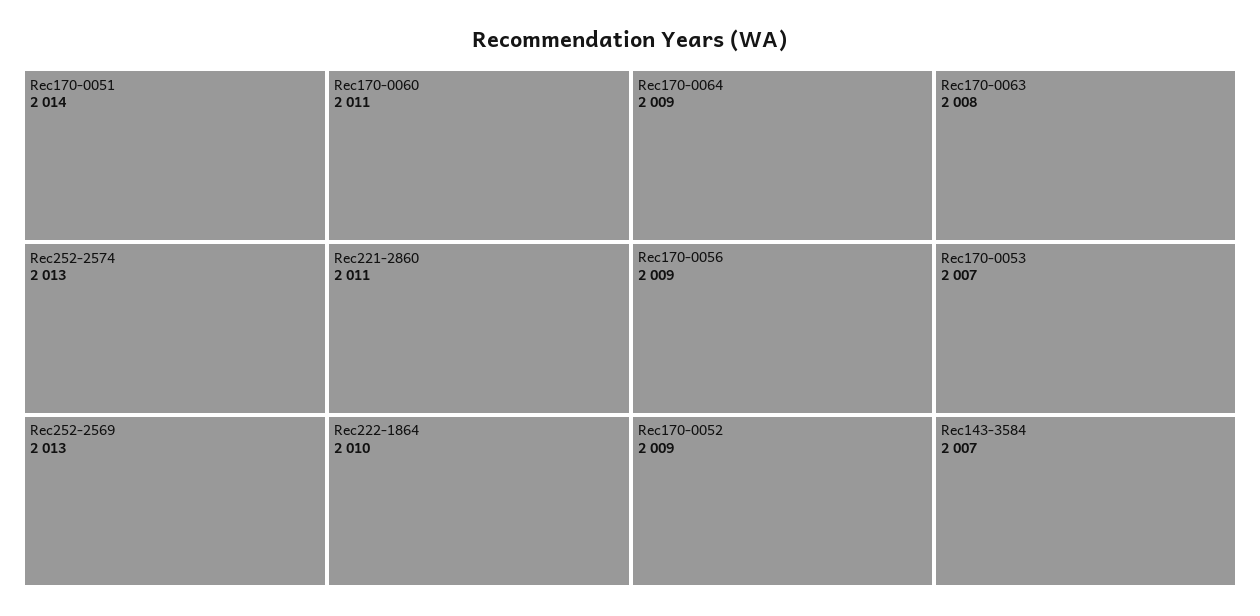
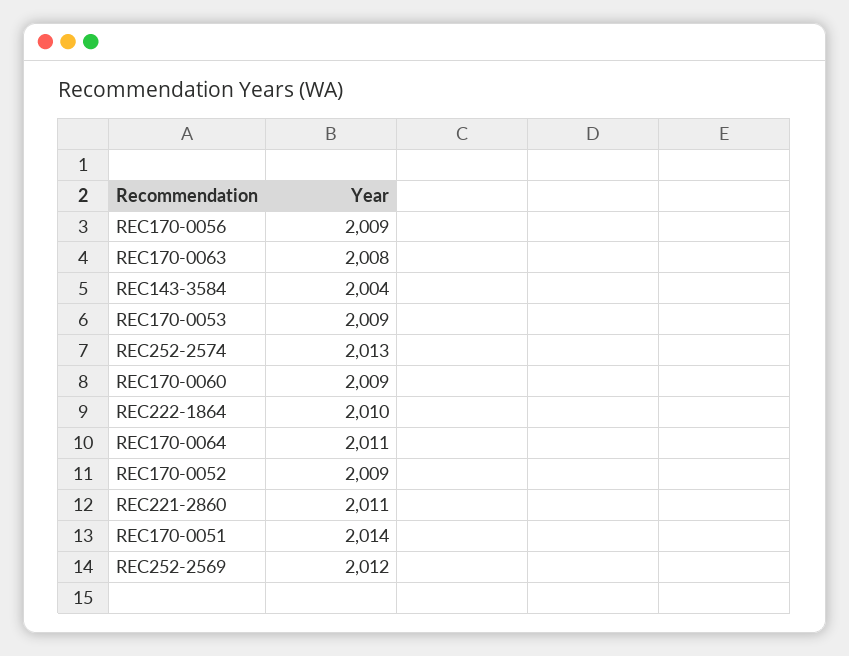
Rec252-2569: 2013 -> 2012
Rec170-0060: 2011 -> 2009
Rec170-0064: 2009 -> 2011
Rec170-0053: 2007 -> 2009
Rec143-3584: 2007 -> 2004

